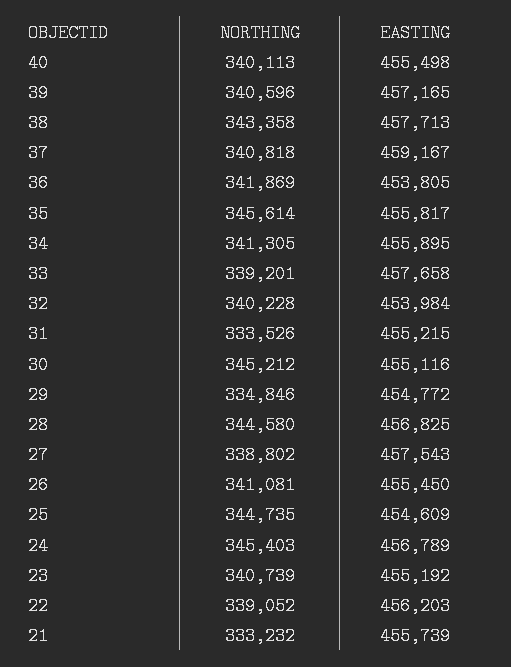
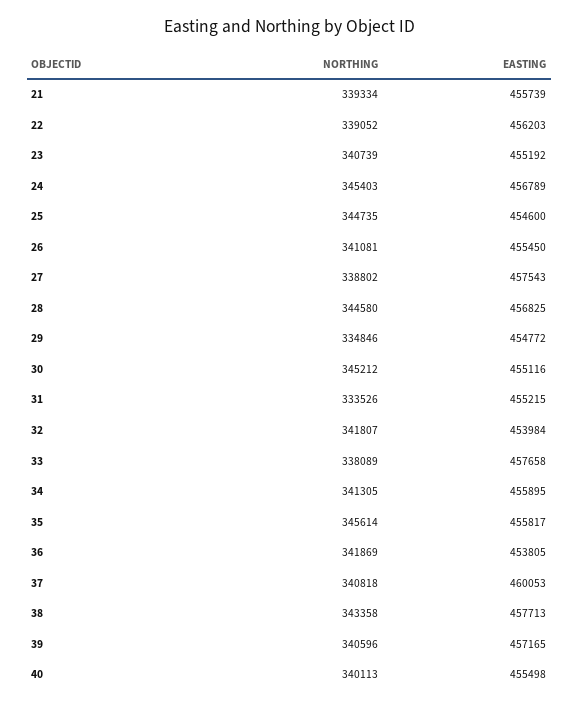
EASTING, 37: 459167 -> 460053
NORTHING, 33: 339201 -> 338089
NORTHING, 32: 340228 -> 341807
EASTING, 25: 454609 -> 454600
NORTHING, 21: 333232 -> 339334

